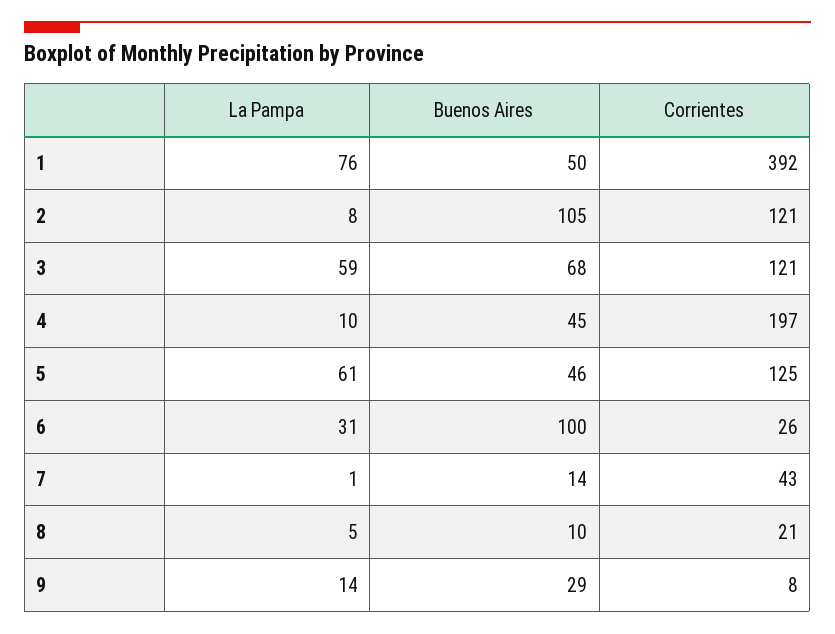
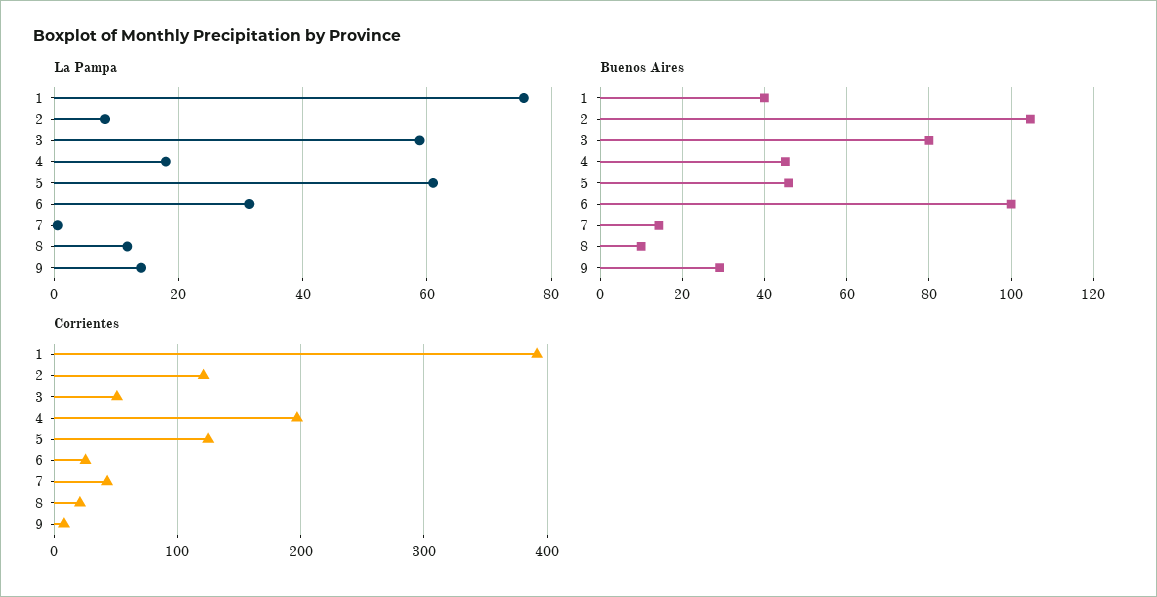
Buenos Aires, 1: 50 -> 40
Buenos Aires, 3: 68 -> 80
Corrientes, 3: 121 -> 50
La Pampa, 4: 10 -> 18
La Pampa, 8: 5 -> 12

